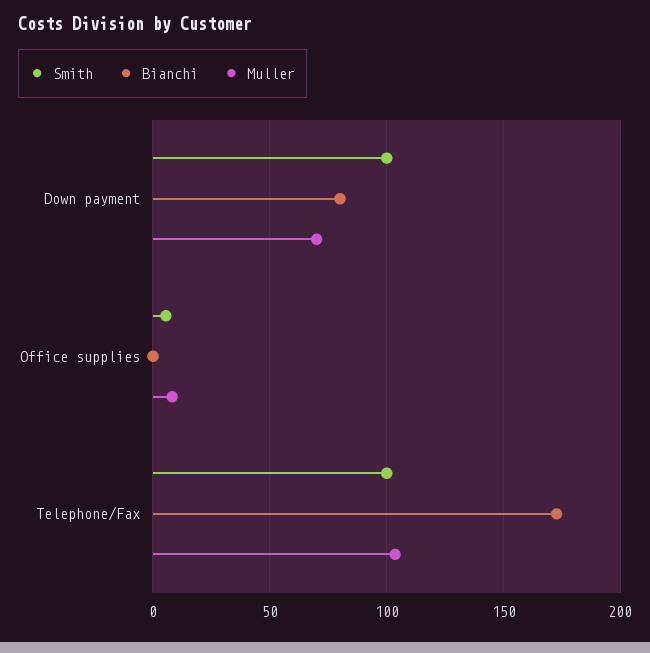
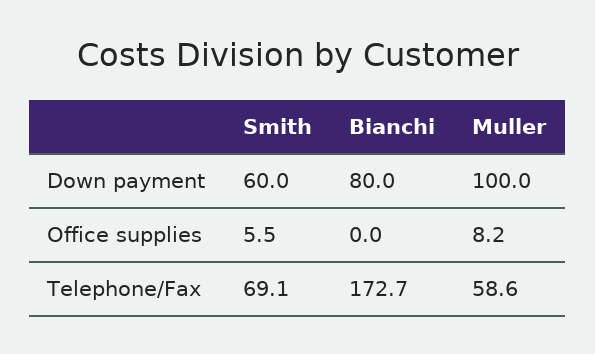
Smith, Down payment: 100 -> 60
Muller, Down payment: 70 -> 100
Smith, Telephone/Fax: 100 -> 69.1
Muller, Telephone/Fax: 105 -> 58.6

